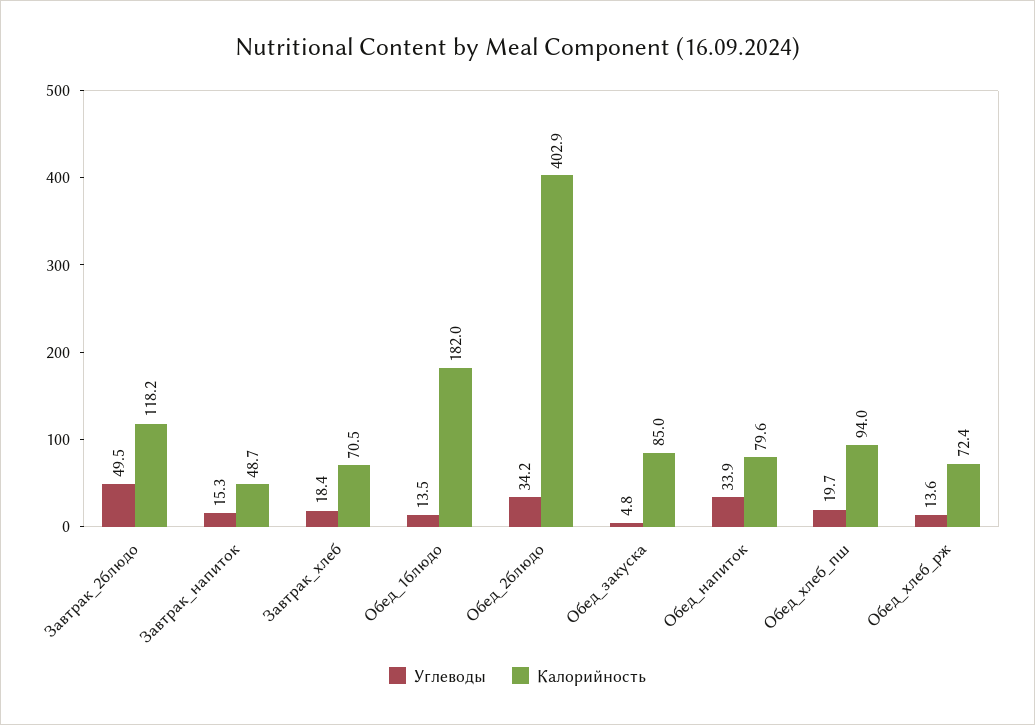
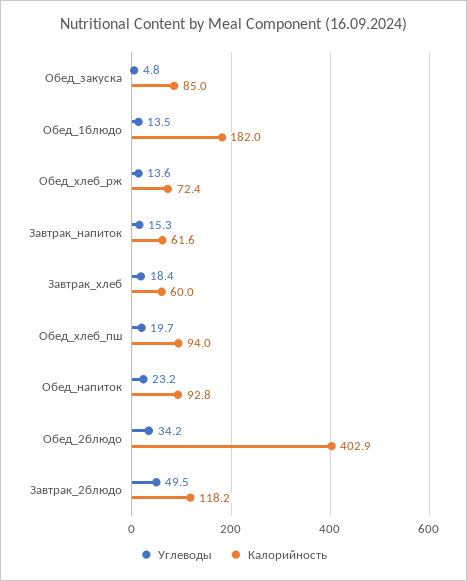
Калорийность, Завтрак_напиток: 48.7 -> 61.6
Калорийность, Завтрак_хлеб: 70.5 -> 60
Углеводы, Обед_напиток: 33.9 -> 23.2
Калорийность, Обед_напиток: 79.6 -> 92.8

